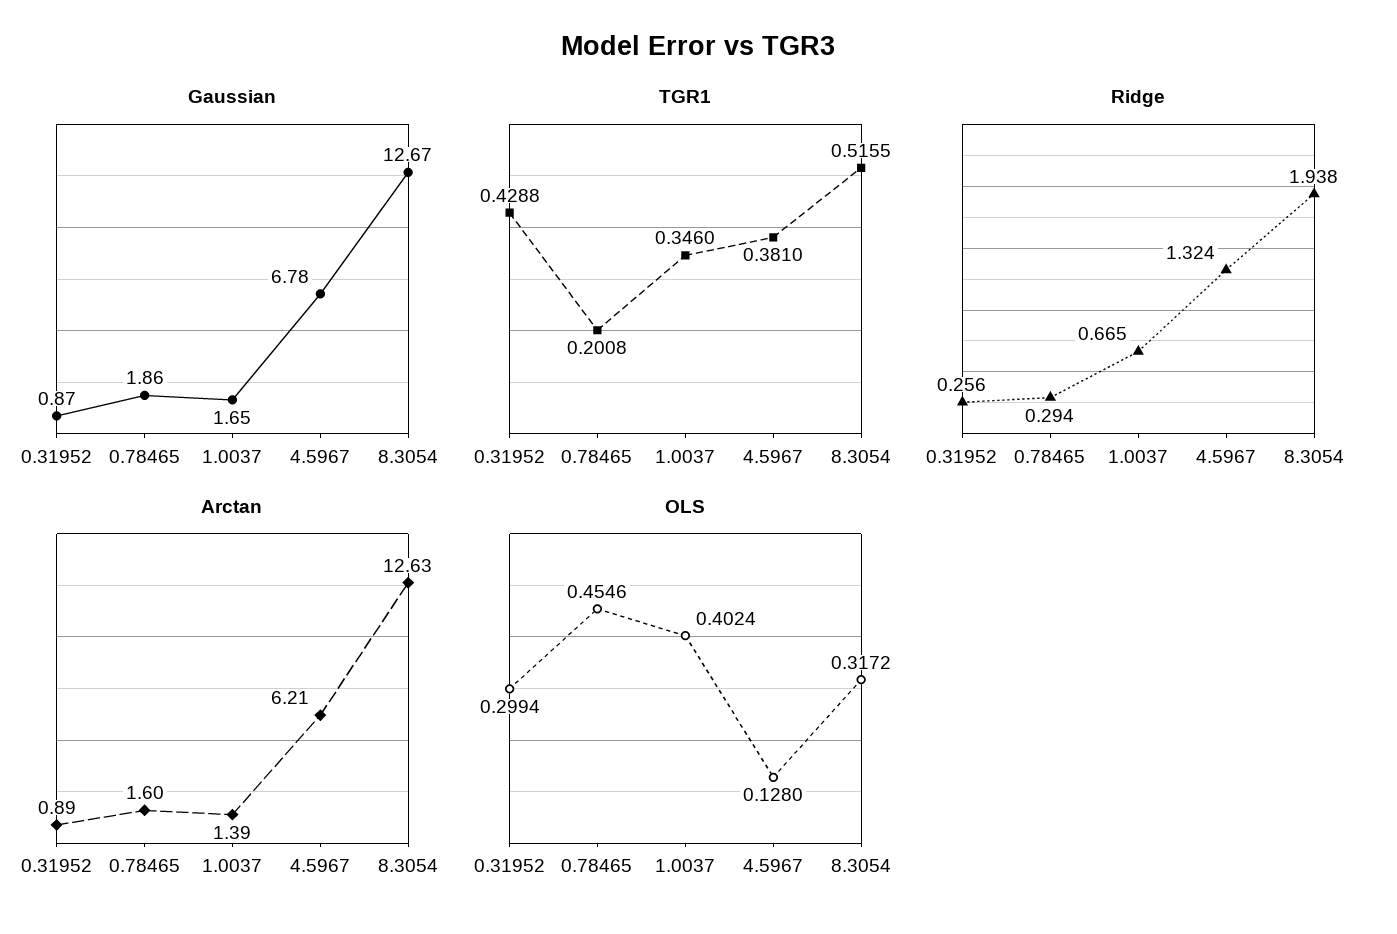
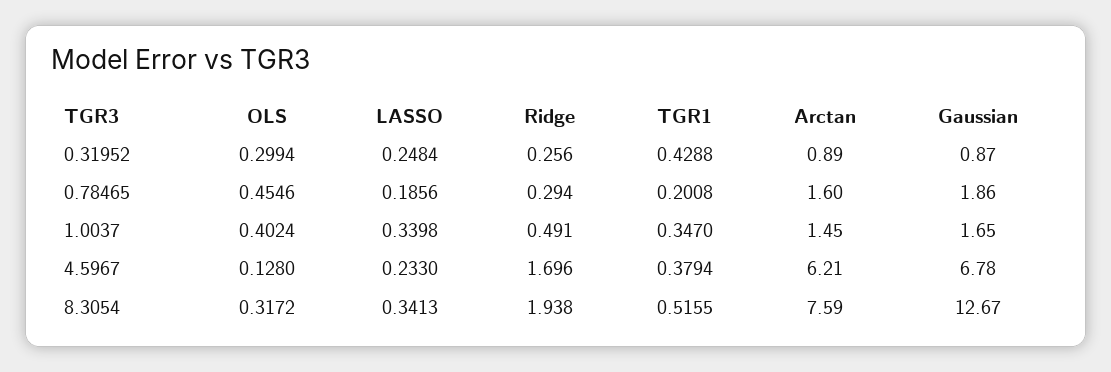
TGR1, 1.0037: 0.346 -> 0.347
TGR1, 4.5967: 0.381 -> 0.3794
Ridge, 1.0037: 0.665 -> 0.491
Ridge, 4.5967: 1.324 -> 1.696
Arctan, 1.0037: 1.39 -> 1.45
Arctan, 8.3054: 12.63 -> 7.59
LASSO, 0.31952: none -> 0.2484
LASSO, 0.78465: none -> 0.1856
LASSO, 1.0037: none -> 0.3398
LASSO, 4.5967: none -> 0.233
LASSO, 8.3054: none -> 0.3413

